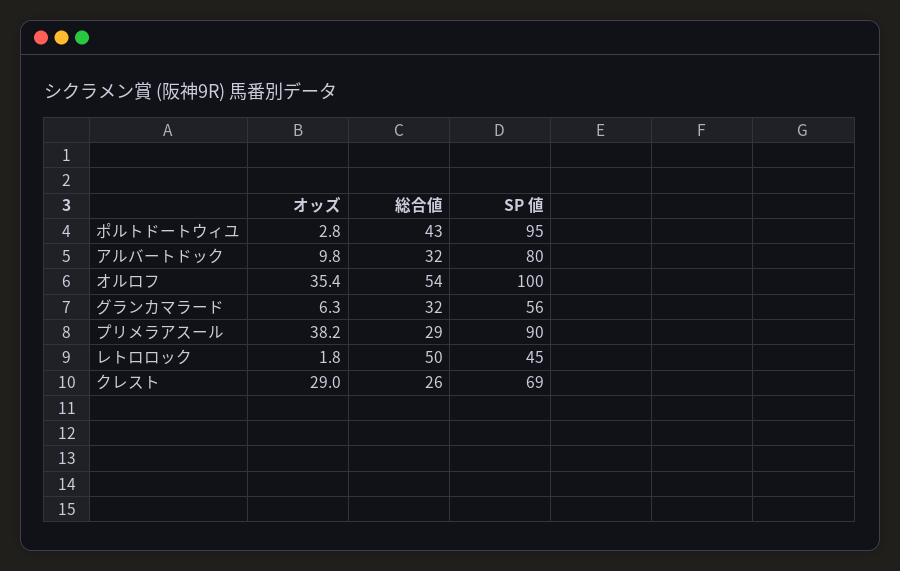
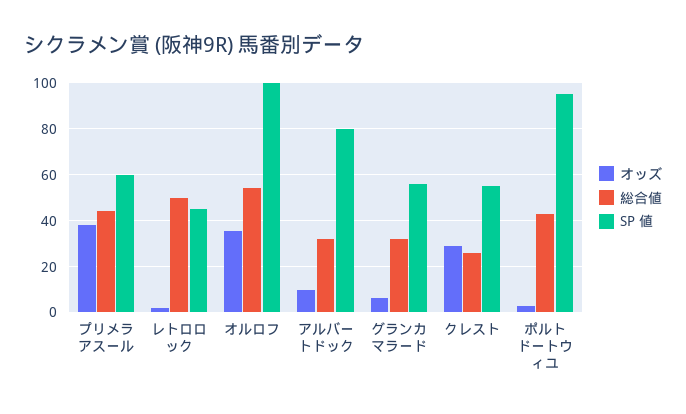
総合値, プリメラアスール: 29 -> 45
SP 値, プリメラアスール: 90 -> 60
SP 値, クレスト: 69 -> 55

